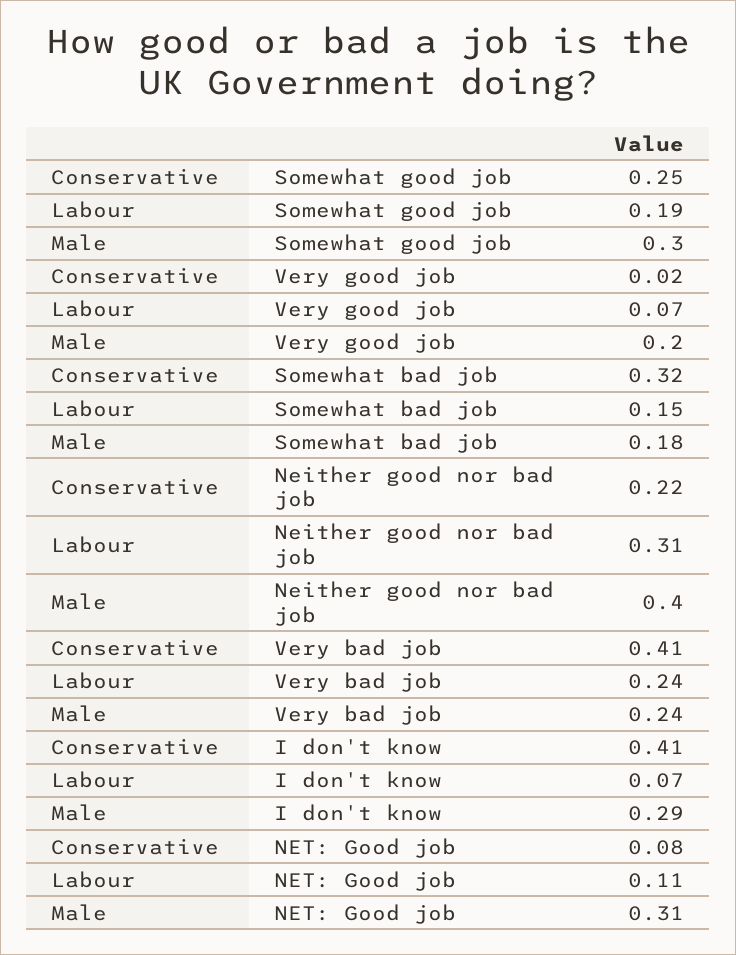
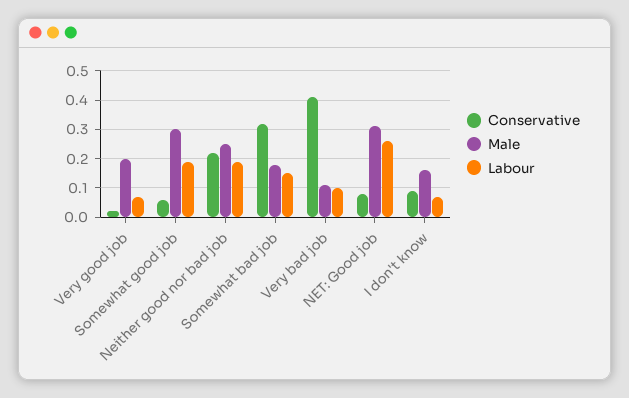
Conservative, Somewhat good job: 0.25 -> 0.05
Labour, Neither good nor bad job: 0.31 -> 0.2
Male, Neither good nor bad job: 0.4 -> 0.25
Labour, Very bad job: 0.24 -> 0.1
Male, Very bad job: 0.24 -> 0.1
Conservative, I don't know: 0.41 -> 0.1
Male, I don't know: 0.29 -> 0.15
Labour, NET: Good job: 0.11 -> 0.25

